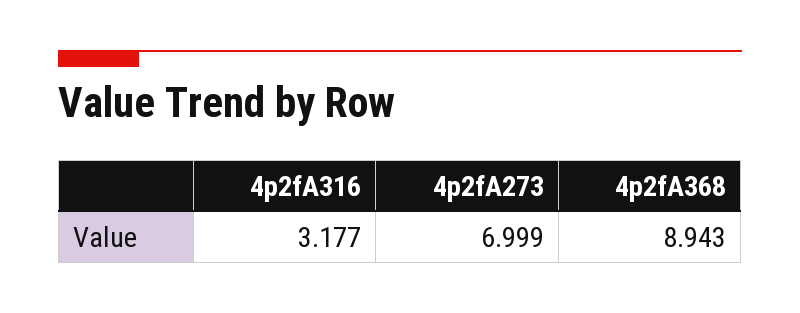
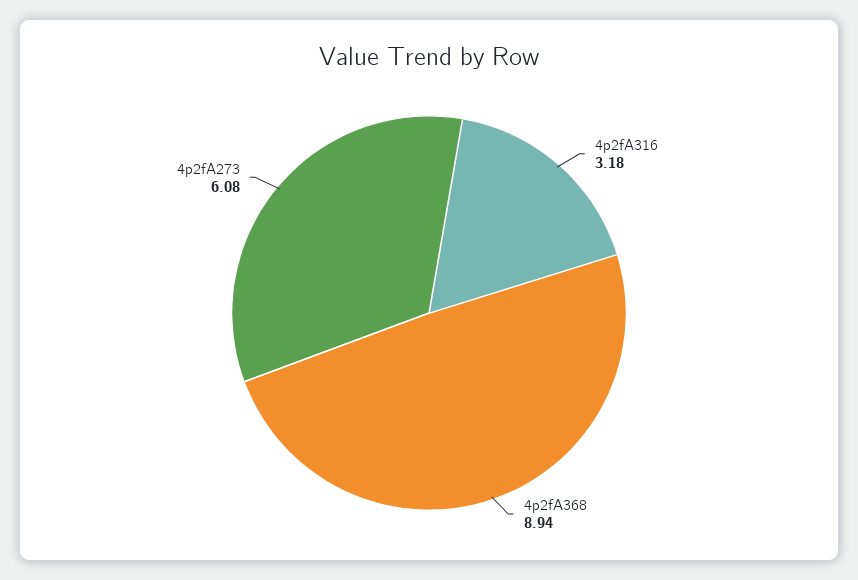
4p2fA273: 6.999 -> 6.08

